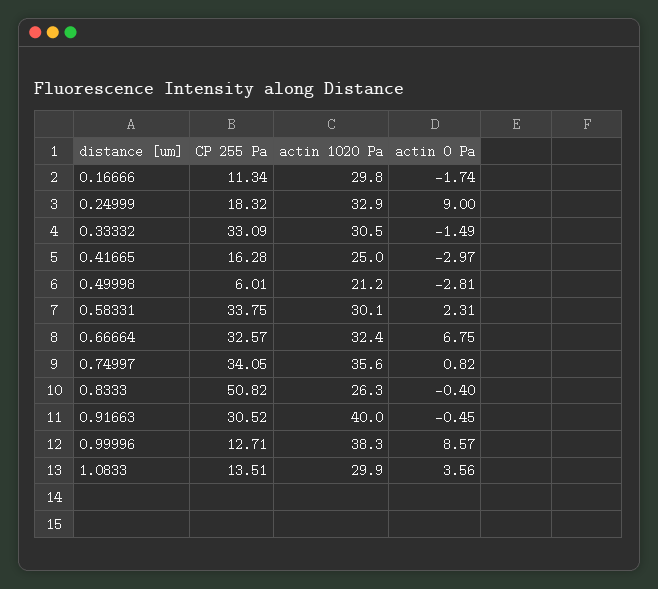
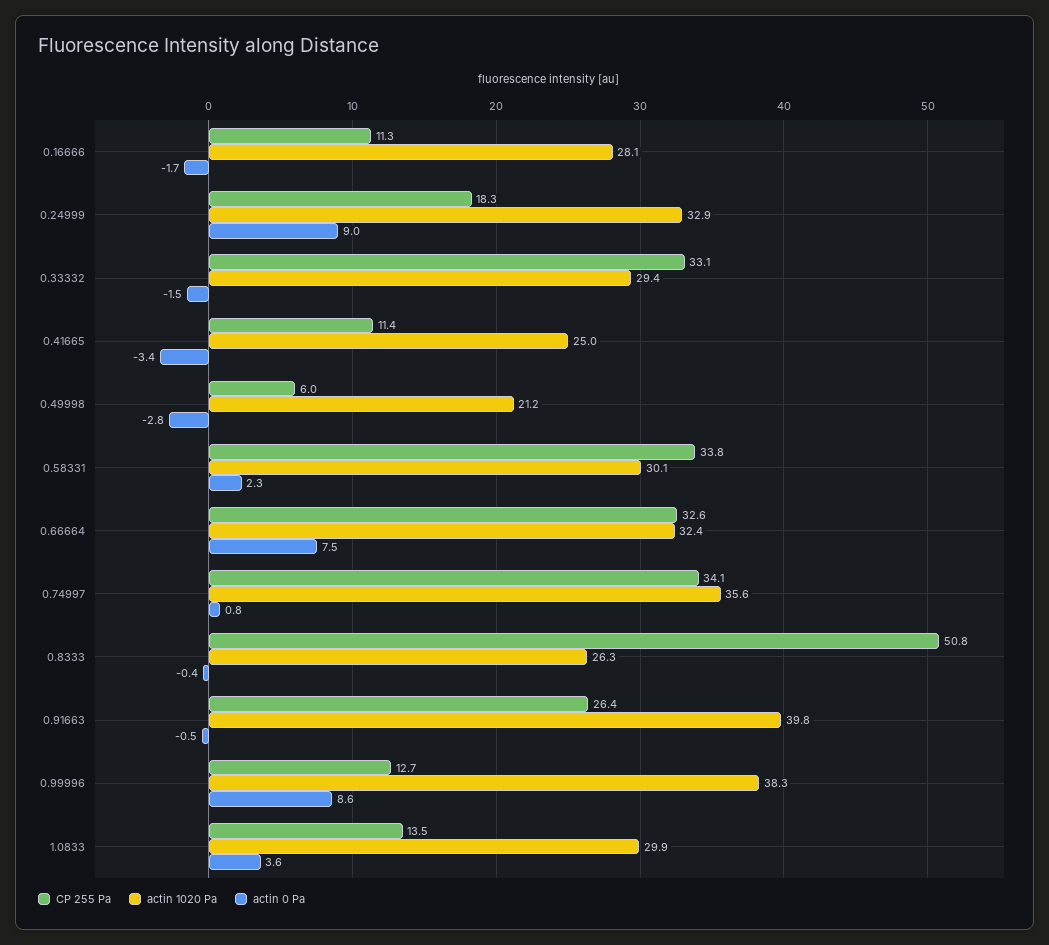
actin 1020 Pa, 0.16666: 29.8 -> 28.1
actin 1020 Pa, 0.33332: 30.5 -> 29.4
CP 255 Pa, 0.41665: 16.28 -> 11.4
actin 0 Pa, 0.41665: -2.97 -> -3.4
actin 0 Pa, 0.66664: 6.75 -> 7.5
CP 255 Pa, 0.91663: 30.52 -> 26.4
actin 1020 Pa, 0.91663: 40 -> 39.8

